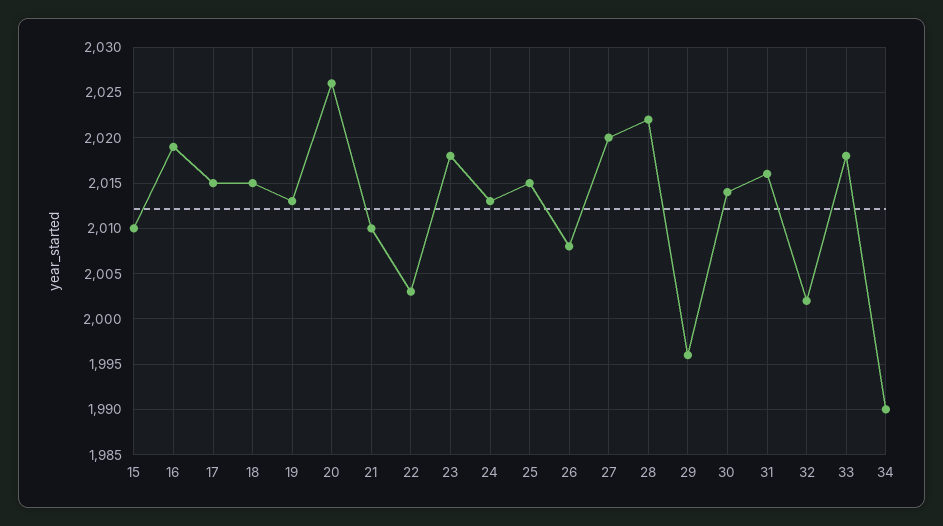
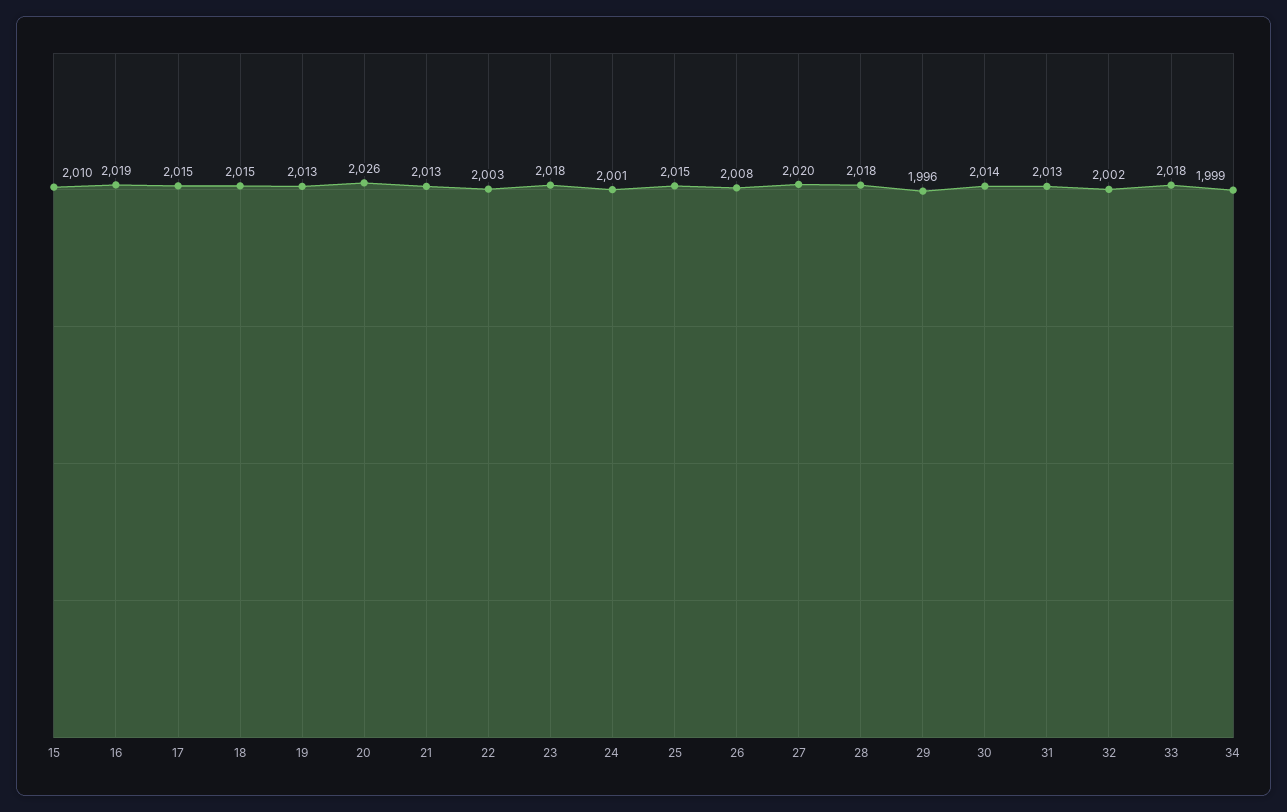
21: 2010 -> 2013
24: 2013 -> 2001
28: 2022 -> 2018
31: 2016 -> 2013
34: 1990 -> 1999

